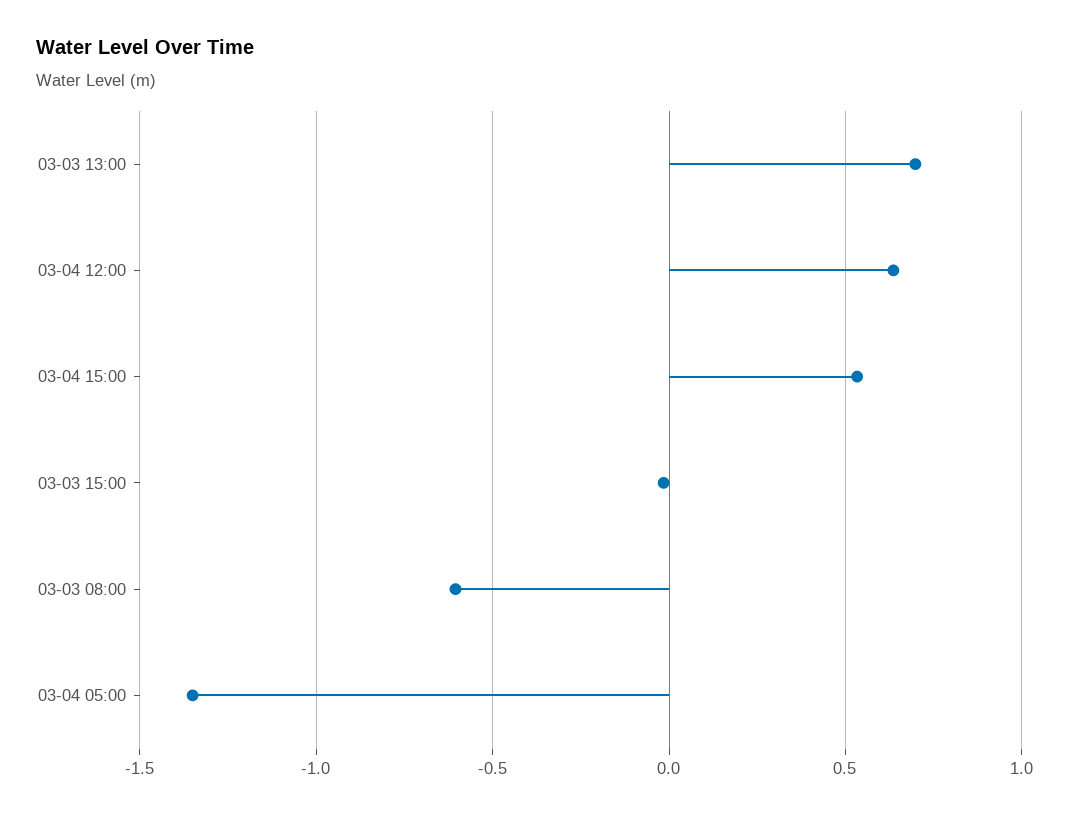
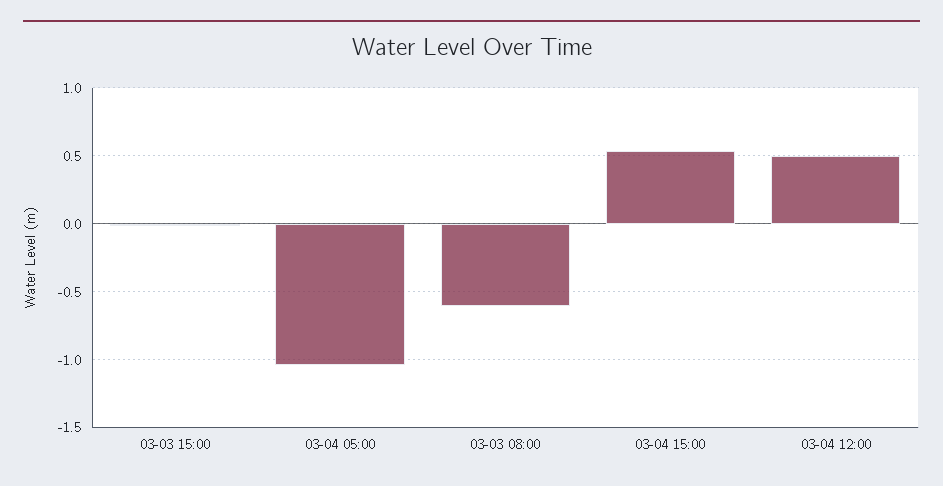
03-03 13:00: 0.7 -> none
03-04 12:00: 0.65 -> 0.5
03-04 05:00: -1.35 -> -1.05

